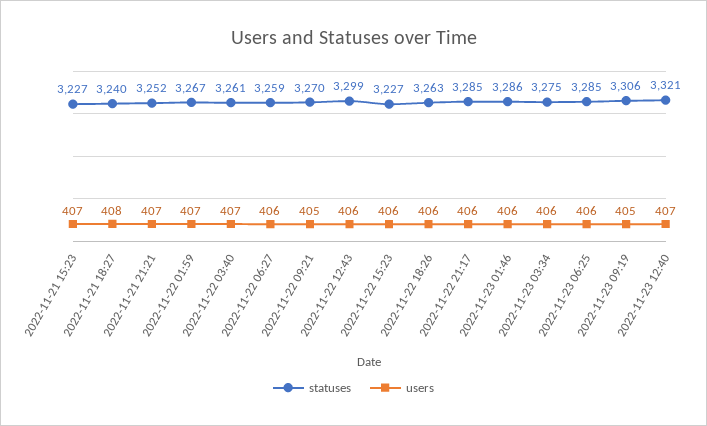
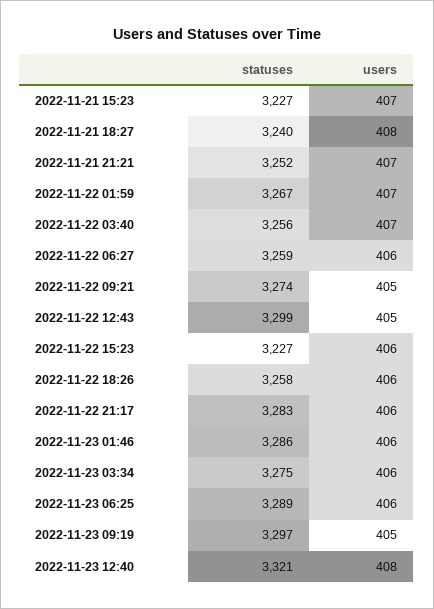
statuses, 2022-11-22 03:40: 3261 -> 3256
statuses, 2022-11-22 09:21: 3270 -> 3274
users, 2022-11-22 12:43: 406 -> 405
statuses, 2022-11-22 18:26: 3263 -> 3258
statuses, 2022-11-22 21:17: 3285 -> 3283
statuses, 2022-11-23 06:25: 3285 -> 3289
statuses, 2022-11-23 09:19: 3306 -> 3297
users, 2022-11-23 12:40: 407 -> 408

